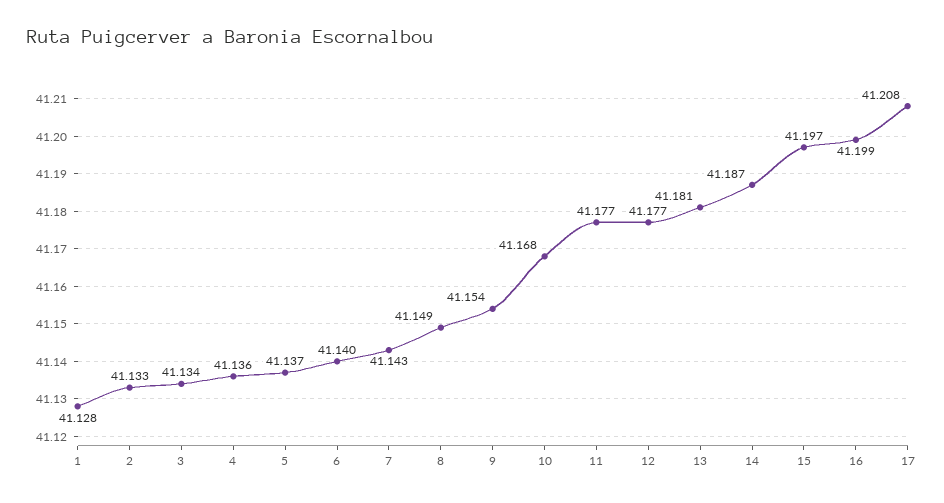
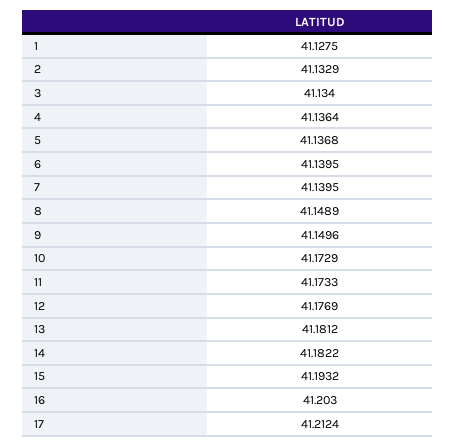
7: 41.143 -> 41.1395
9: 41.154 -> 41.1496
10: 41.168 -> 41.1729
11: 41.177 -> 41.1733
14: 41.187 -> 41.1822
15: 41.197 -> 41.1932
16: 41.199 -> 41.203
17: 41.208 -> 41.2124

